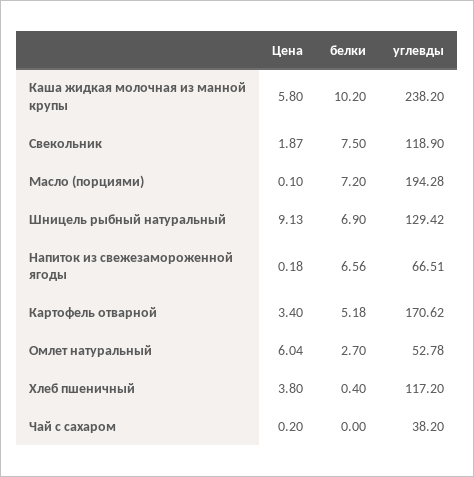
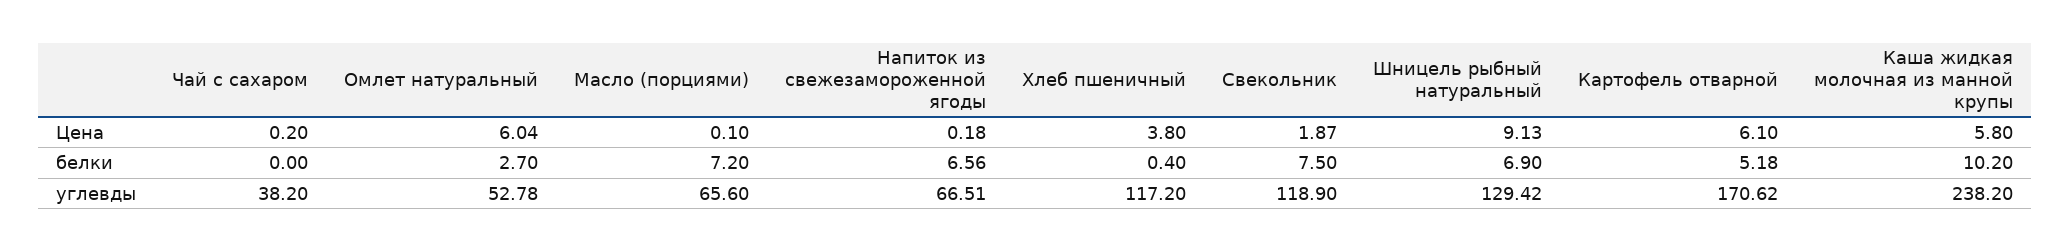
углевды, Масло (порциями): 194.28 -> 65.6
Цена, Картофель отварной: 3.4 -> 6.1

